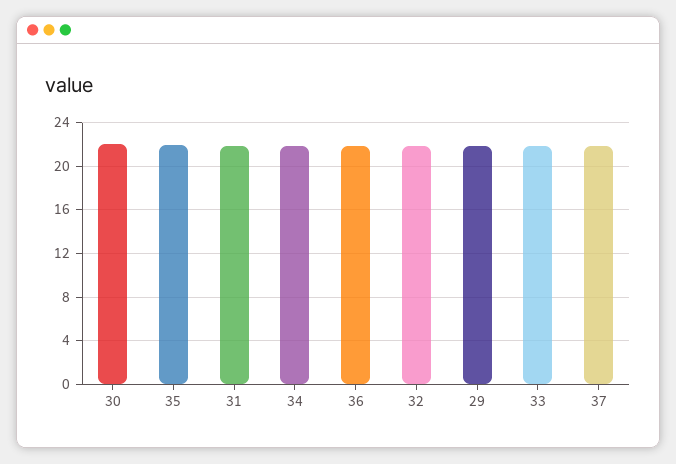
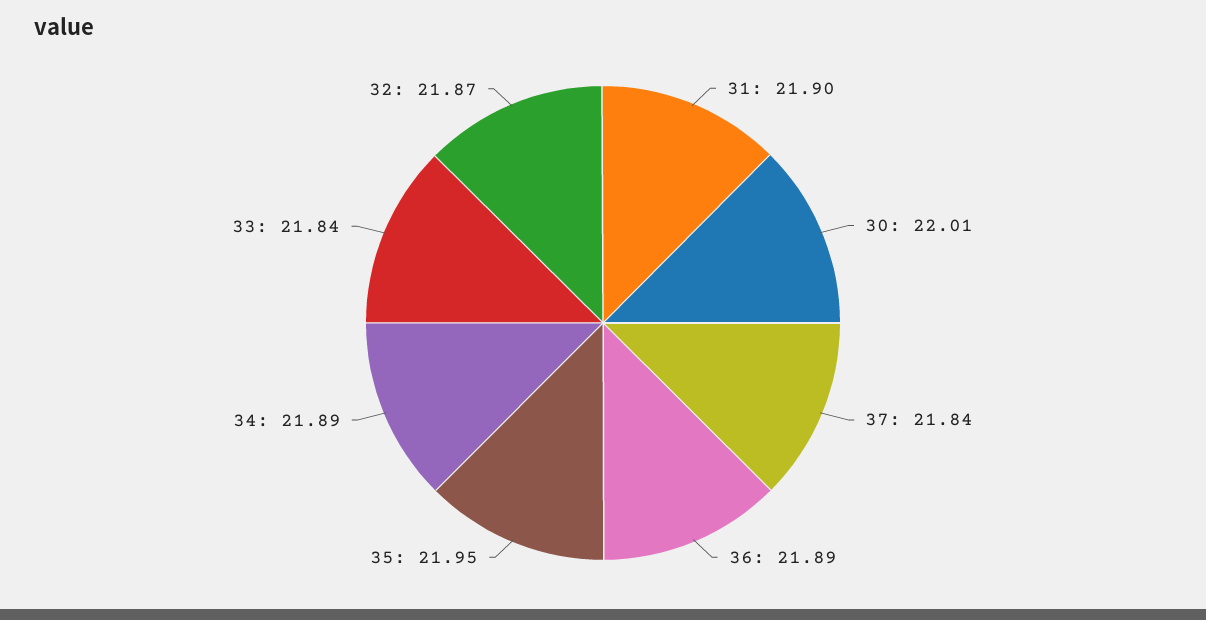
29: 22 -> none

